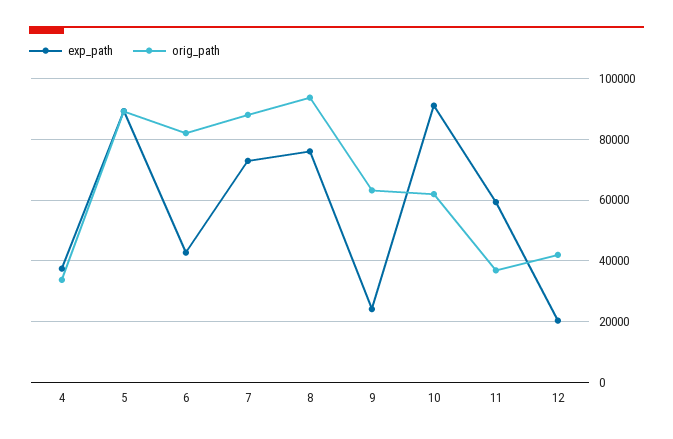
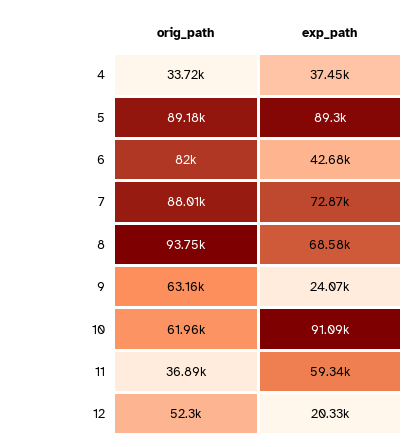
exp_path, 8: 76000 -> 68580
orig_path, 12: 42000 -> 52300

